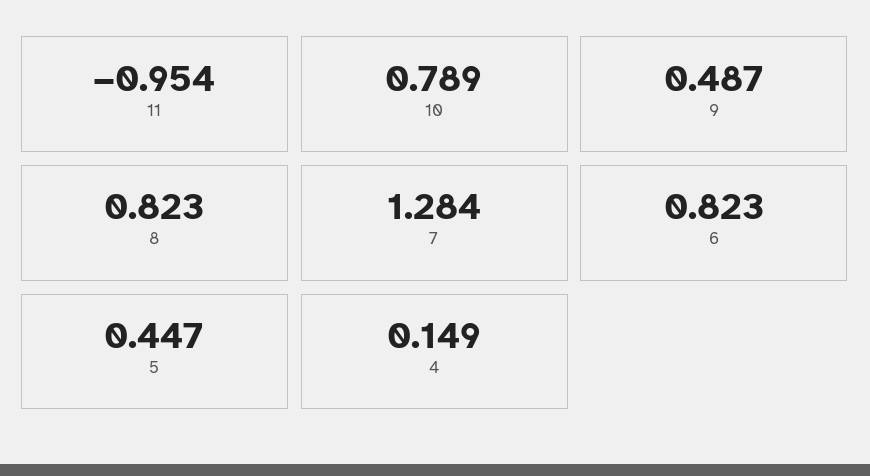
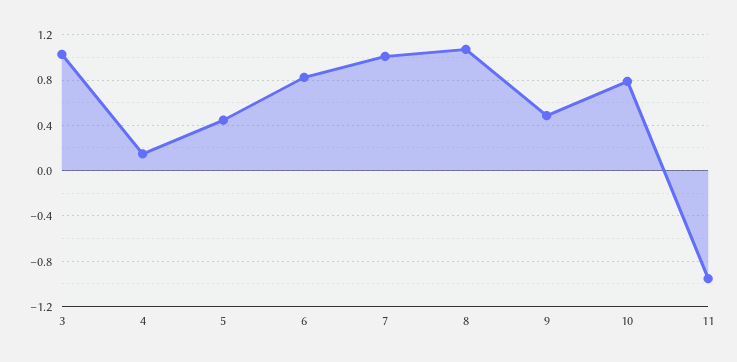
8: 0.823 -> 1.1
7: 1.284 -> 1
3: none -> 1

